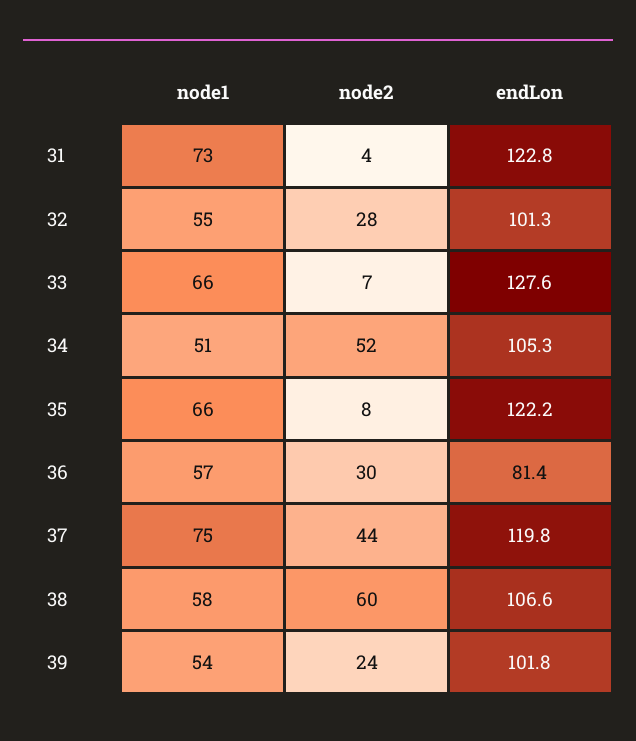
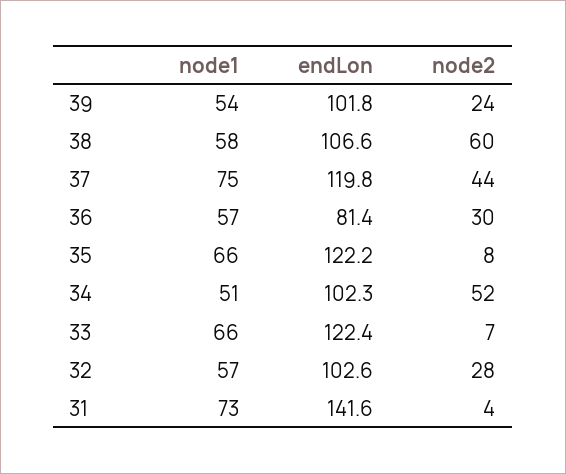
endLon, 31: 122.8 -> 141.6
node1, 32: 55 -> 57
endLon, 32: 101.3 -> 102.6
endLon, 33: 127.6 -> 122.4
endLon, 34: 105.3 -> 102.3

